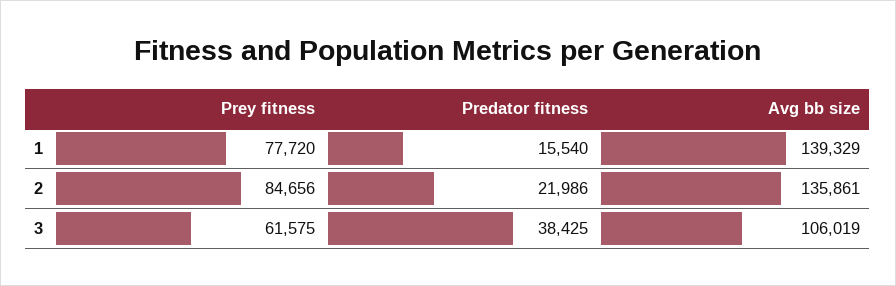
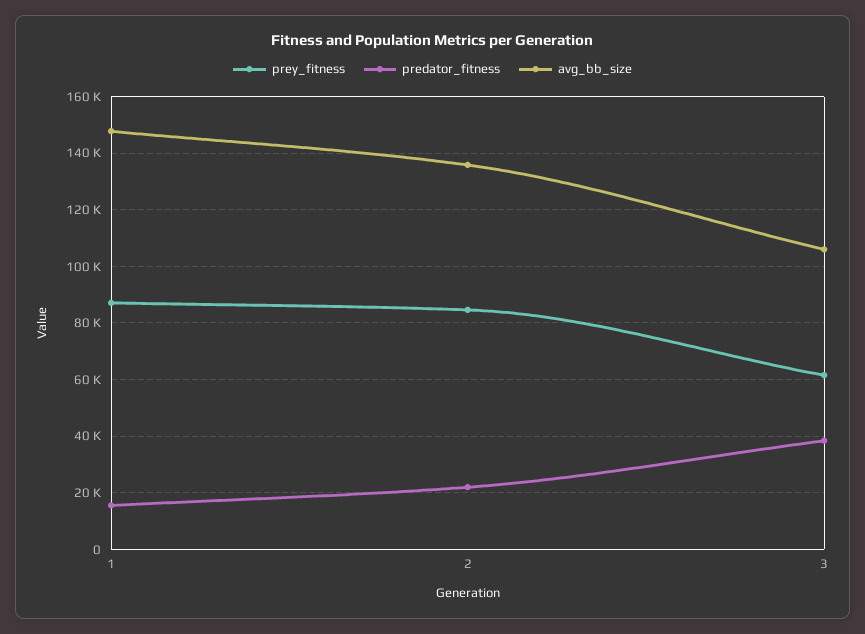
Prey fitness, 1: 77720 -> 87500
Avg bb size, 1: 139329 -> 147500

